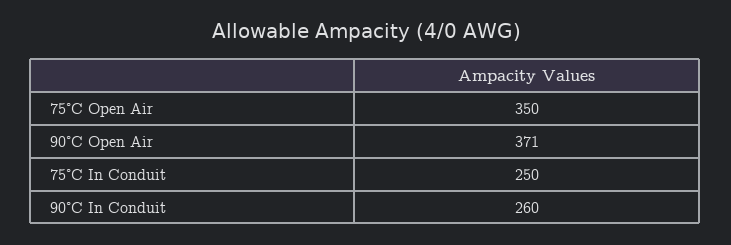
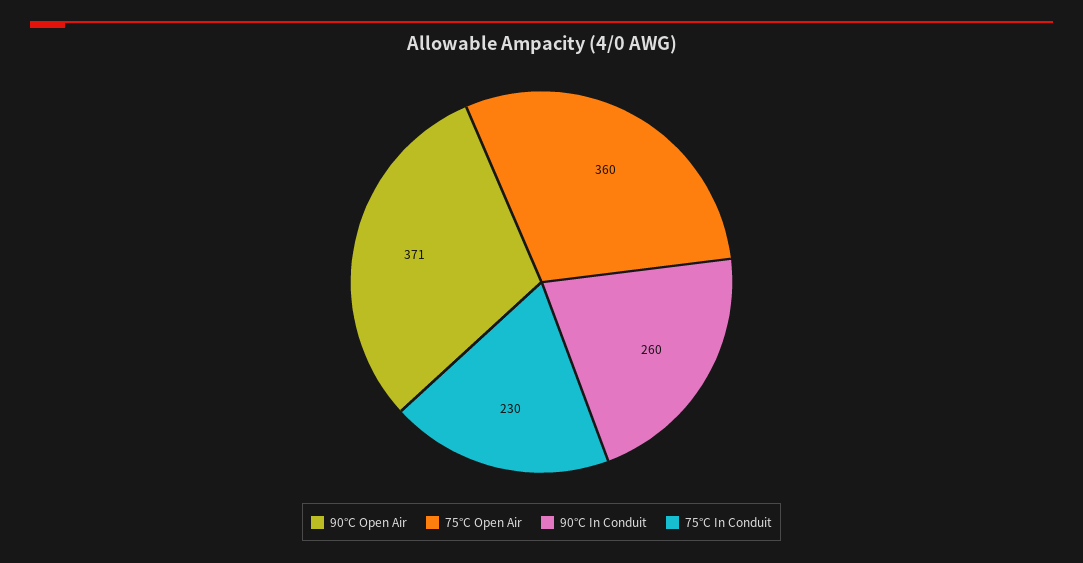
75°C Open Air: 350 -> 360
75°C In Conduit: 250 -> 230

